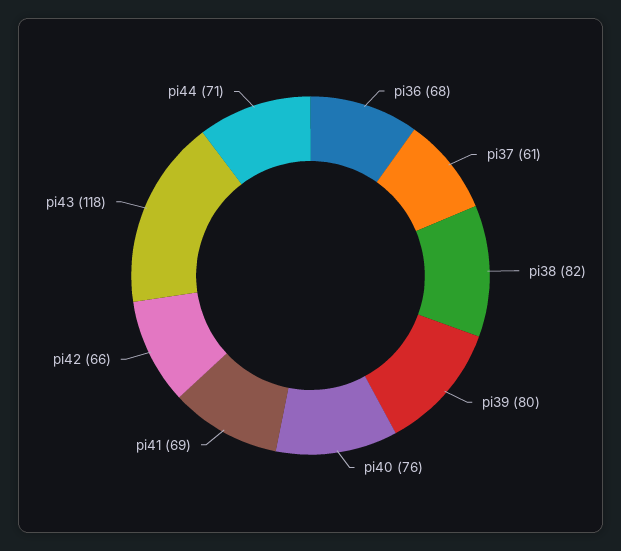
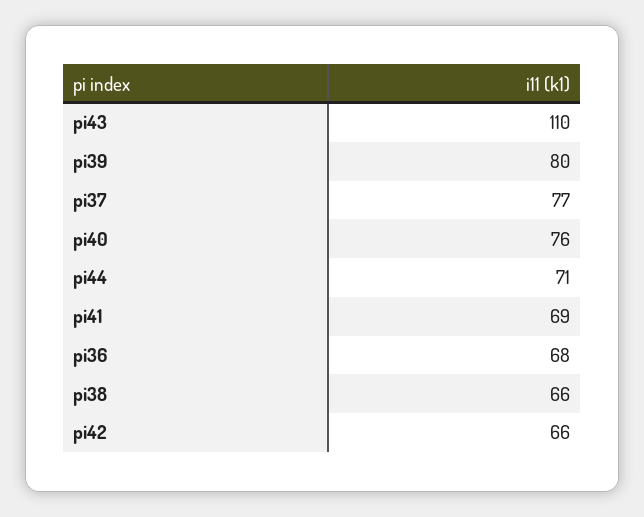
pi37: 61 -> 77
pi38: 82 -> 66
pi43: 118 -> 110

